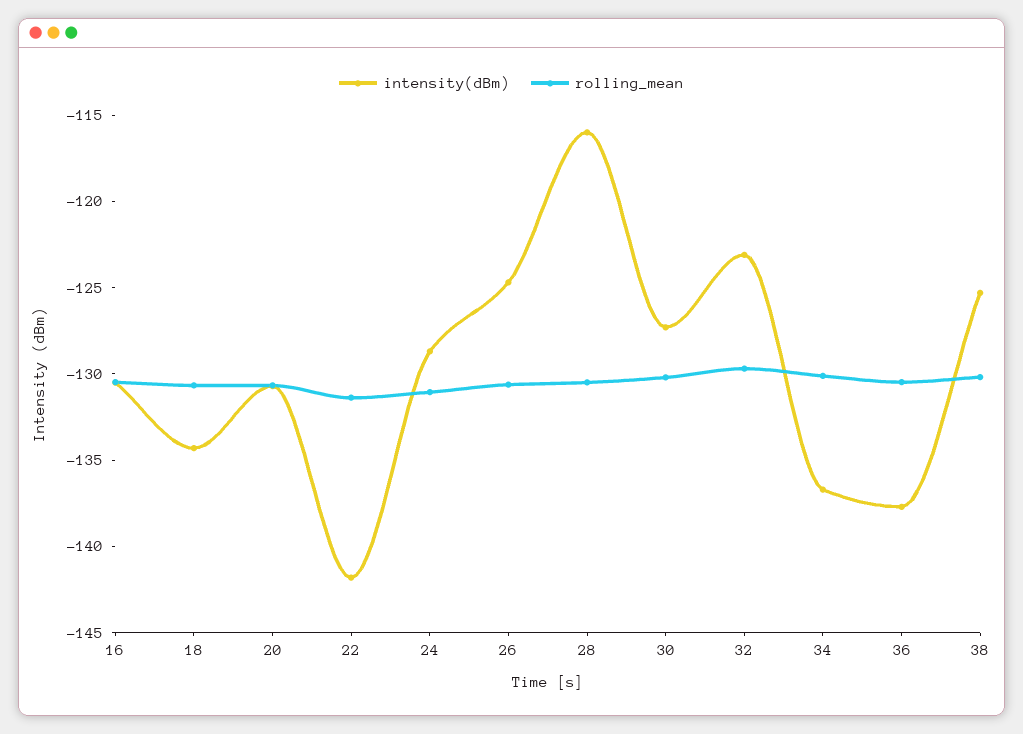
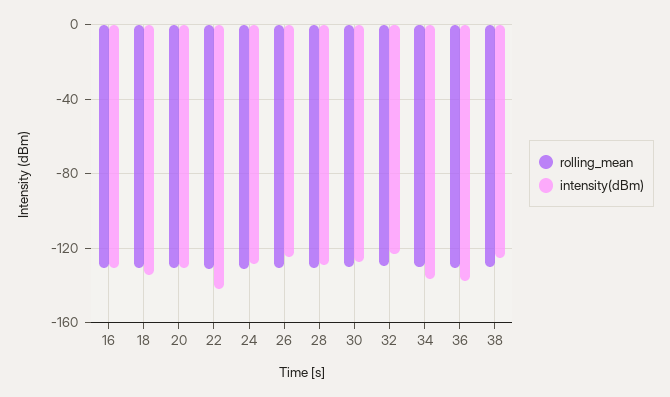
intensity(dBm), 28: -116 -> -130

